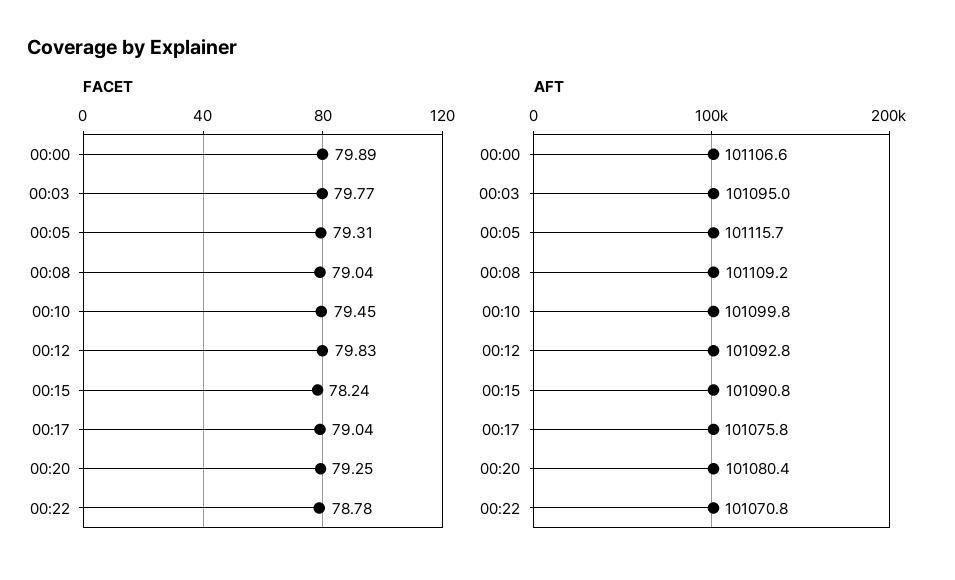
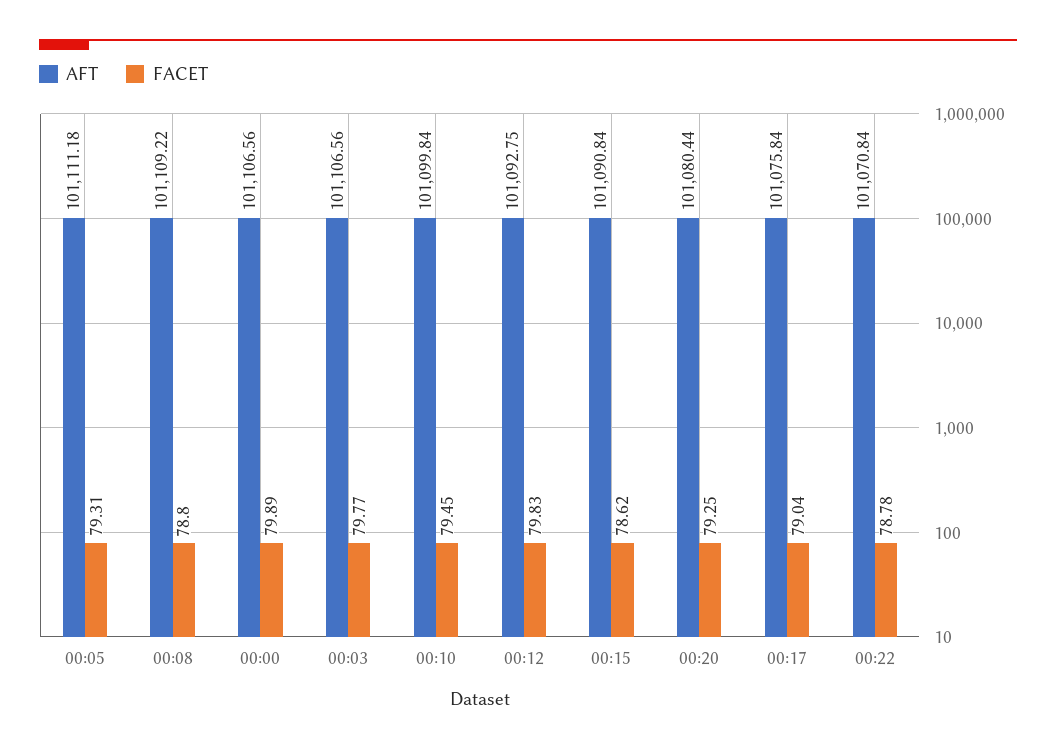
FACET, 00:08: 79.04 -> 78.8
FACET, 00:15: 78.24 -> 78.62
AFT, 00:03: 101095 -> 101106.56
AFT, 00:05: 101115.7 -> 101111.18

